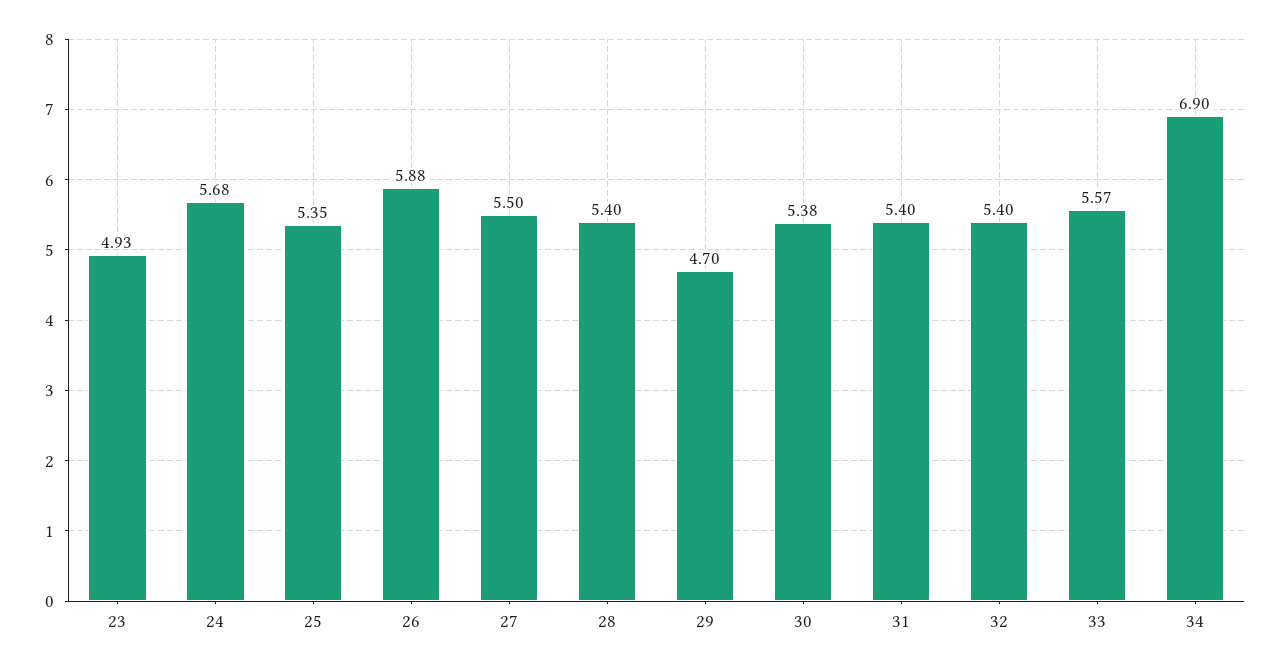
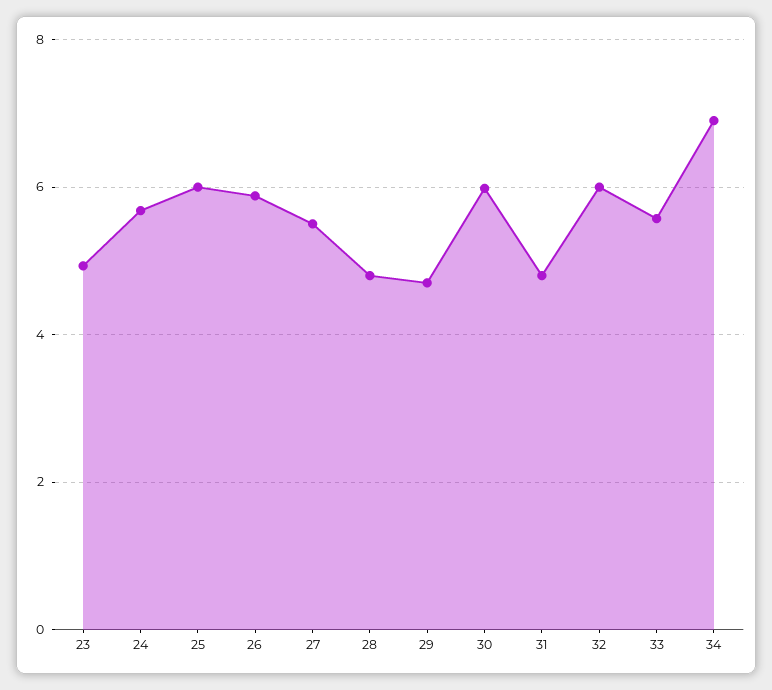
25: 5.35 -> 6
28: 5.4 -> 4.8
30: 5.38 -> 6
31: 5.4 -> 4.8
32: 5.4 -> 6

